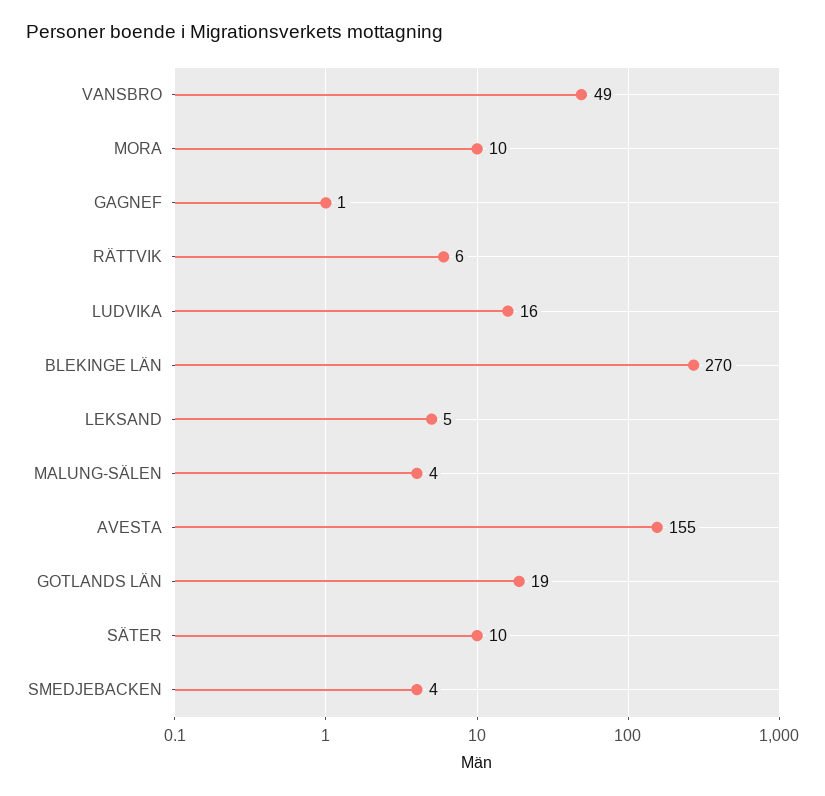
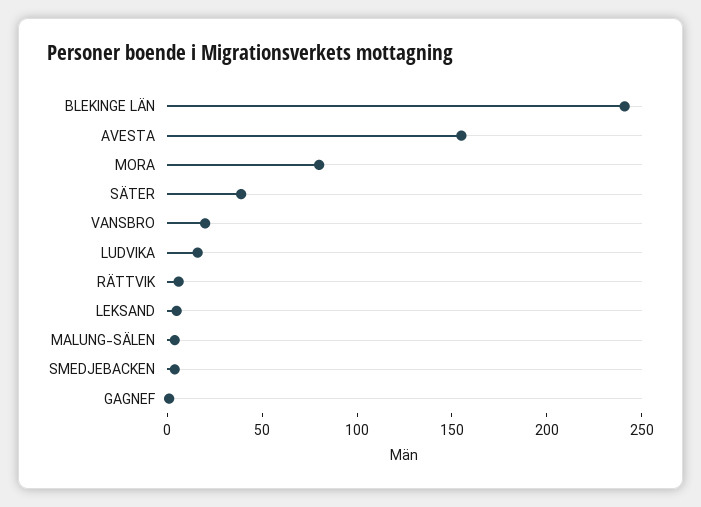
VANSBRO: 49 -> 20
MORA: 10 -> 80
BLEKINGE LÄN: 270 -> 240
GOTLANDS LÄN: 19 -> none
SÄTER: 10 -> 40

